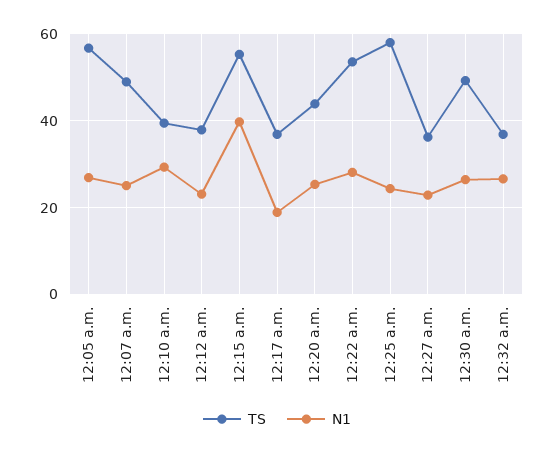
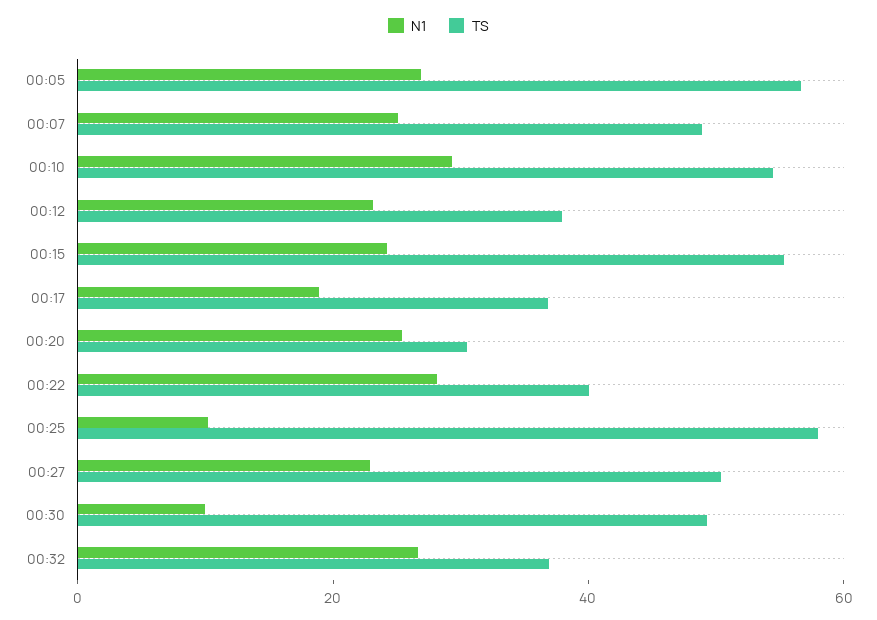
TS, 12:10 a.m.: 40 -> 55
N1, 12:15 a.m.: 40 -> 25
TS, 12:20 a.m.: 44 -> 30
TS, 12:22 a.m.: 54 -> 40
N1, 12:25 a.m.: 24 -> 10
TS, 12:27 a.m.: 36 -> 50
N1, 12:30 a.m.: 26 -> 10

